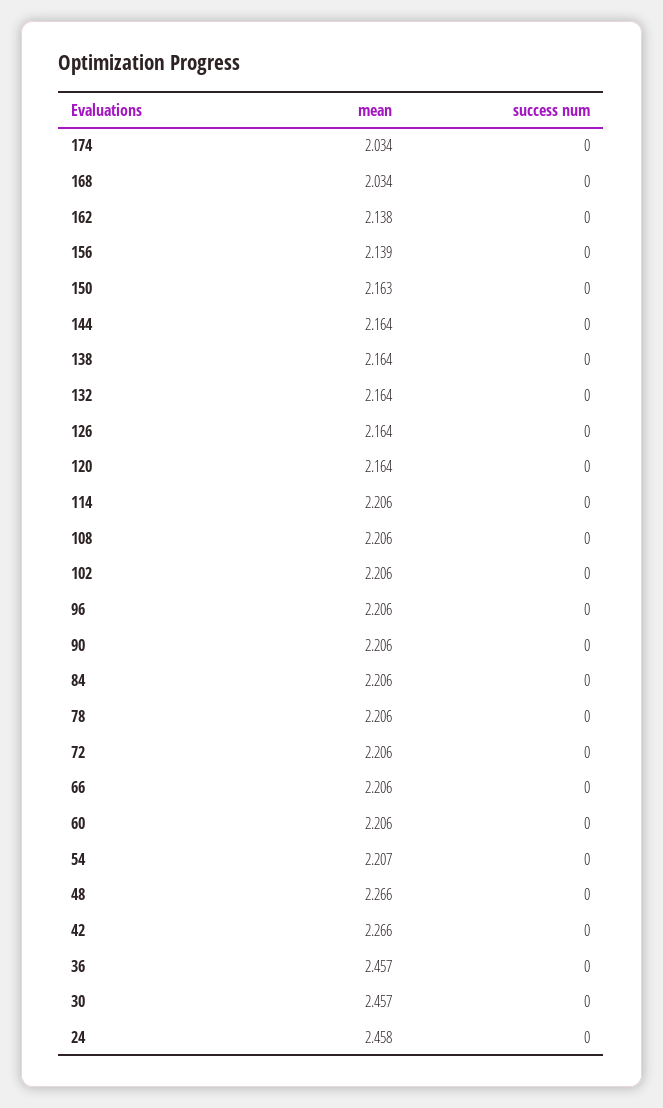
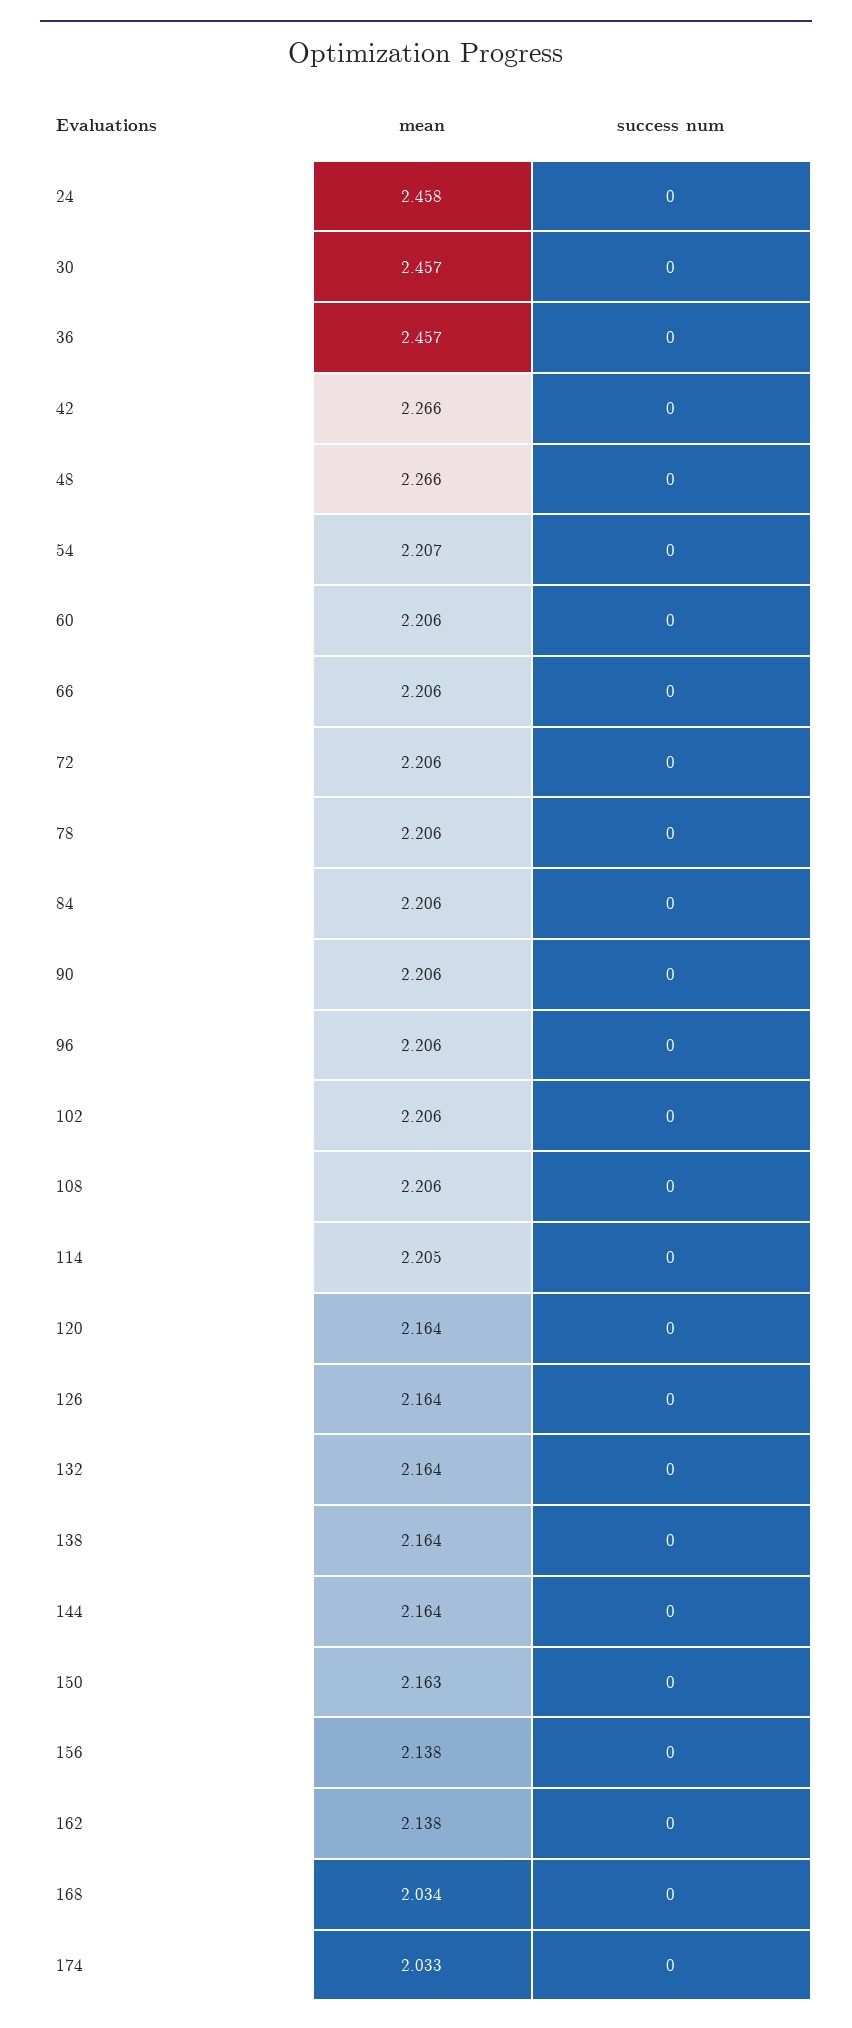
mean, 174: 2.034 -> 2.033
mean, 156: 2.139 -> 2.138
mean, 114: 2.206 -> 2.205

